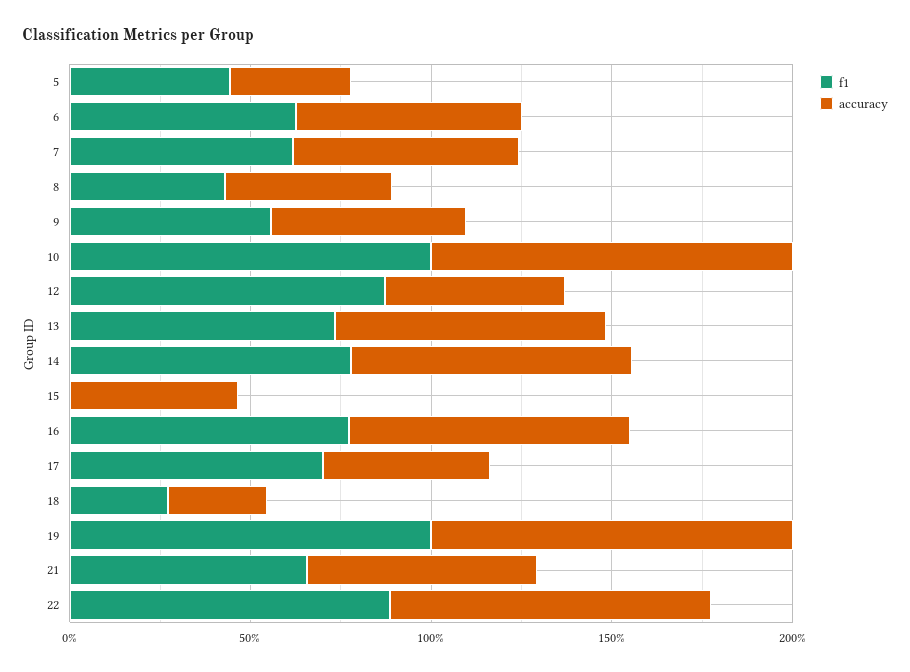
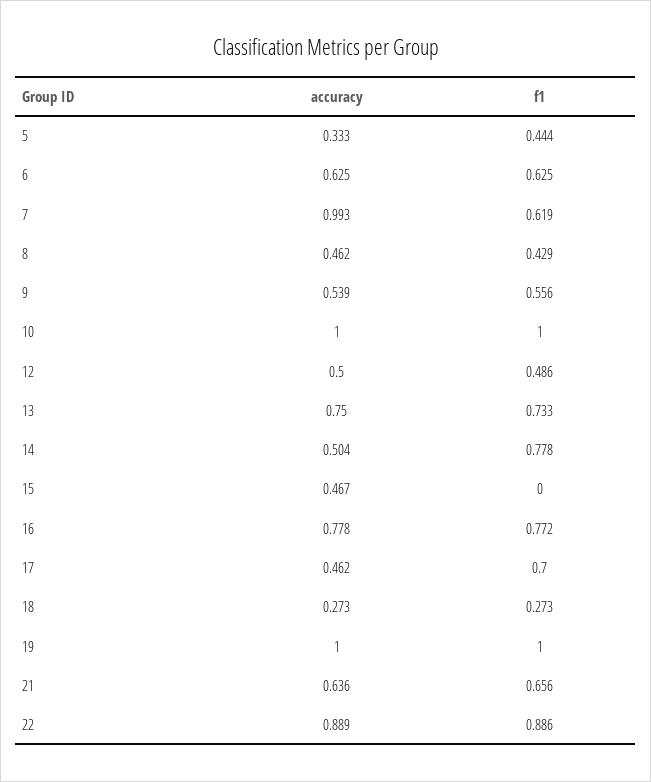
accuracy, 7: 0.6 -> 0.993
f1, 12: 0.9 -> 0.486
accuracy, 14: 0.8 -> 0.504

